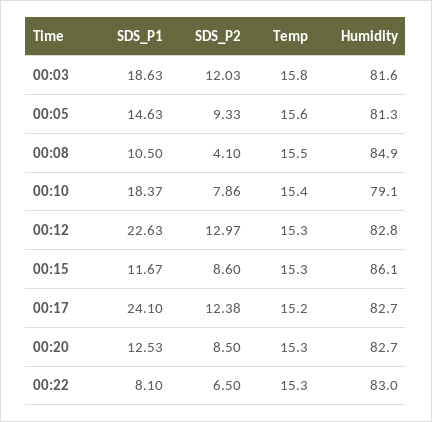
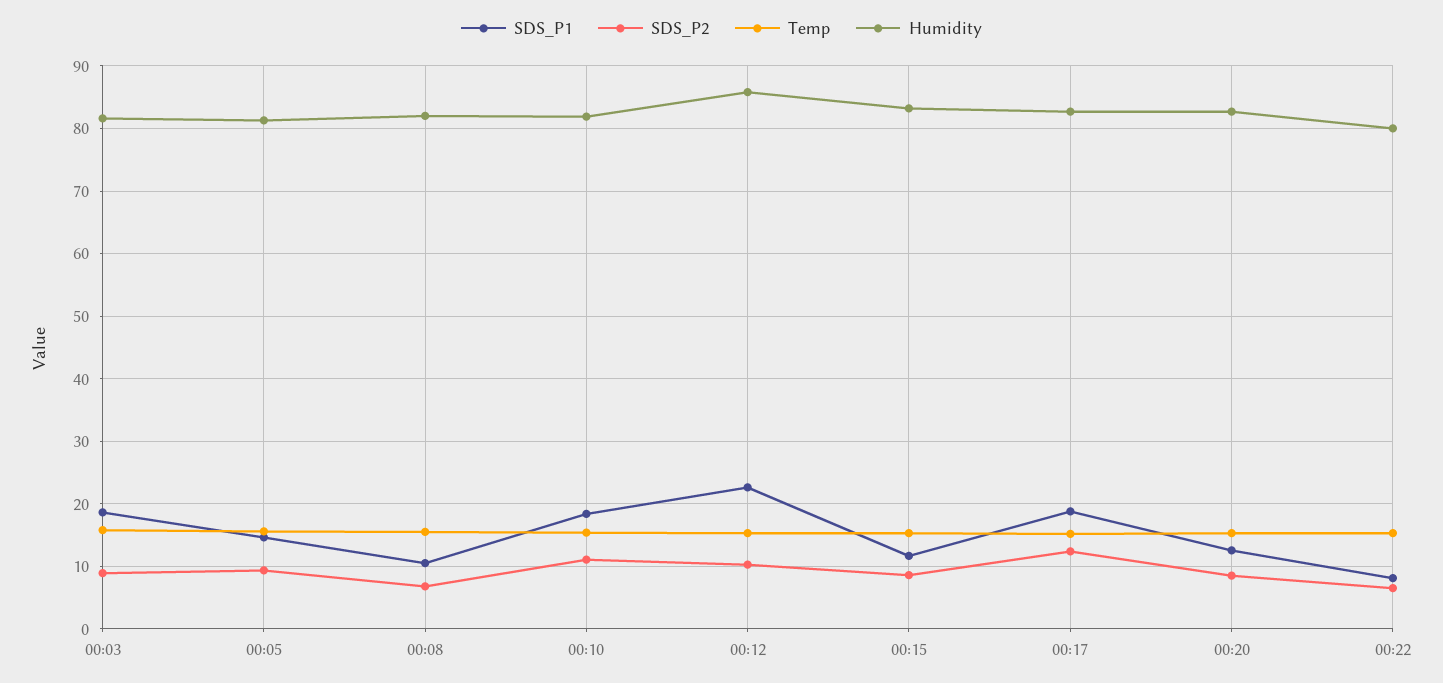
SDS_P2, 00:03: 12.03 -> 9
SDS_P2, 00:08: 4.1 -> 7
Humidity, 00:08: 84.9 -> 82
SDS_P2, 00:10: 7.86 -> 11
Humidity, 00:10: 79.1 -> 82
SDS_P2, 00:12: 12.97 -> 10
Humidity, 00:12: 82.8 -> 86
Humidity, 00:15: 86.1 -> 83
SDS_P1, 00:17: 24.1 -> 19
Humidity, 00:22: 83 -> 80

